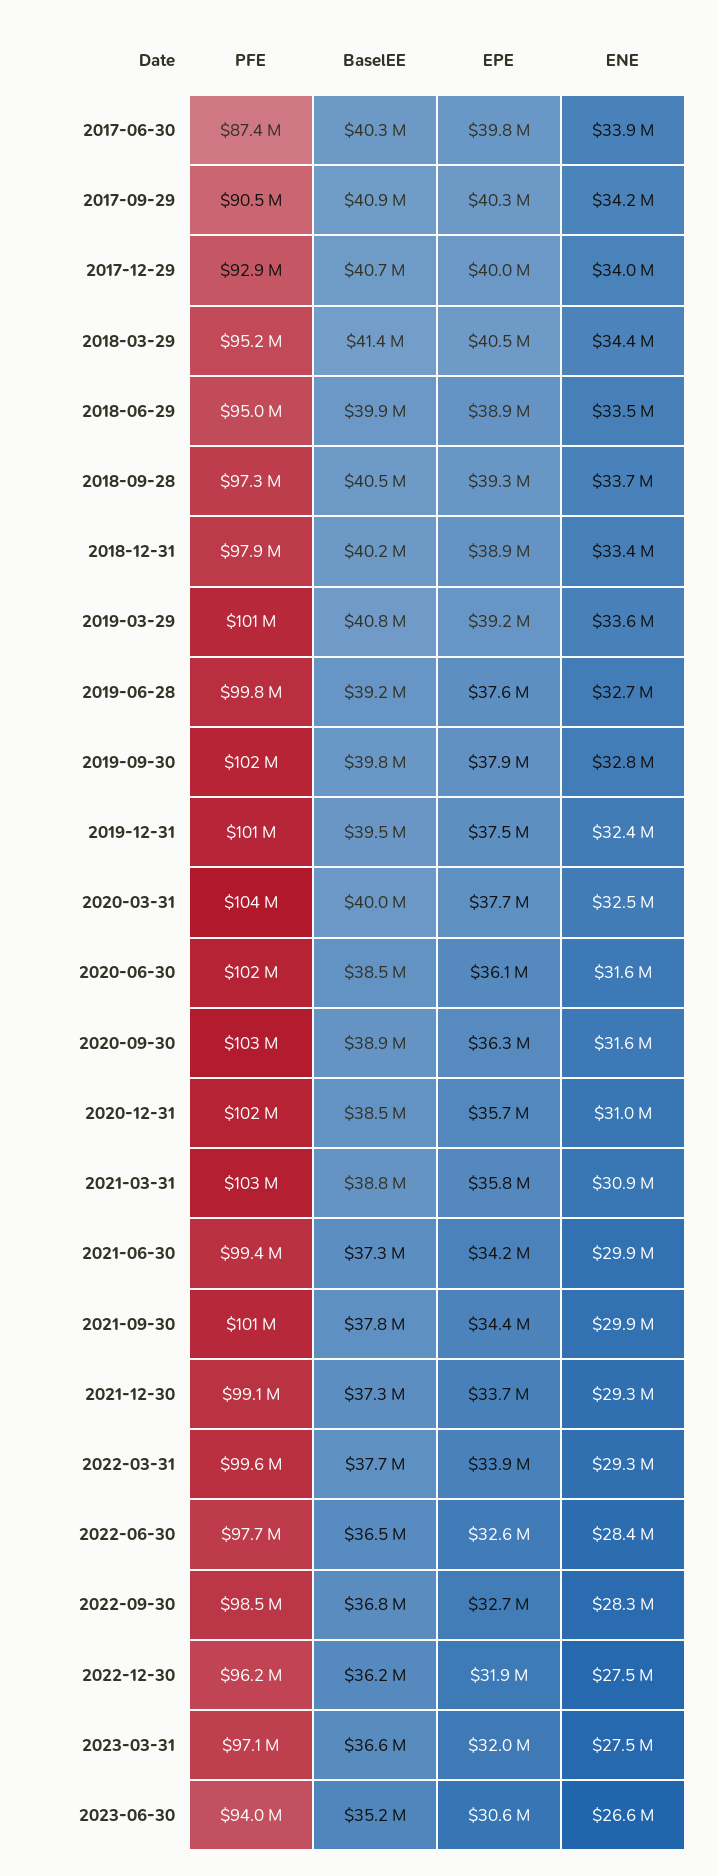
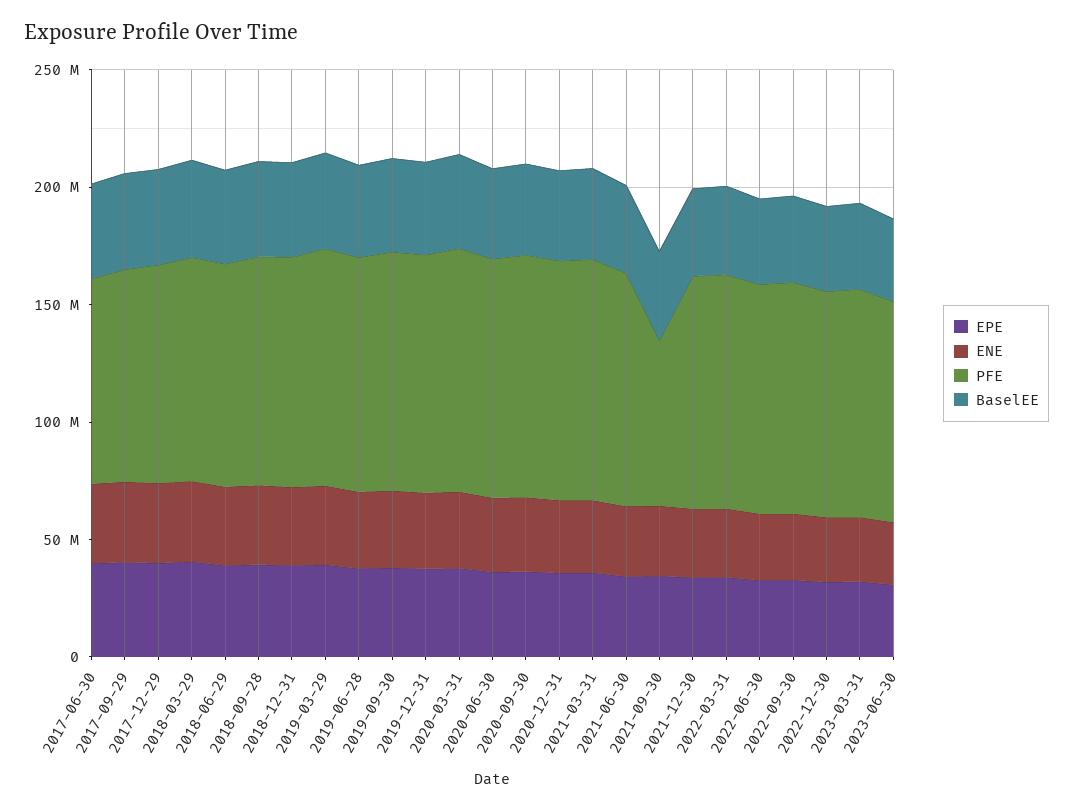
PFE, 2021-09-30: 101000000 -> 70000000

